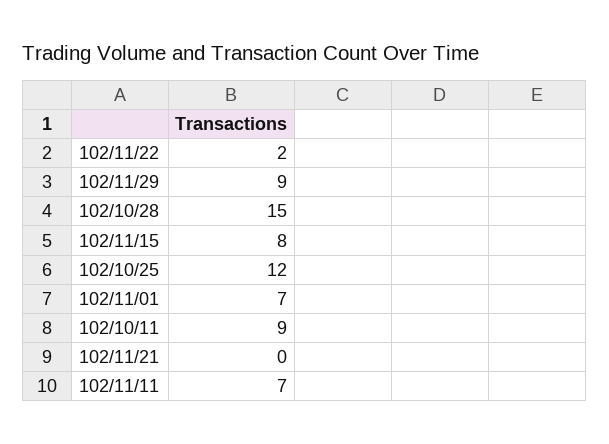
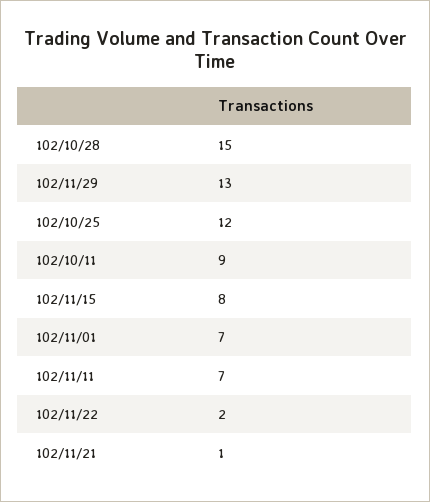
102/11/29: 9 -> 13
102/11/21: 0 -> 1

